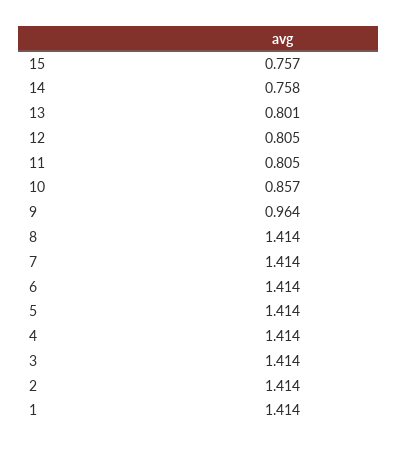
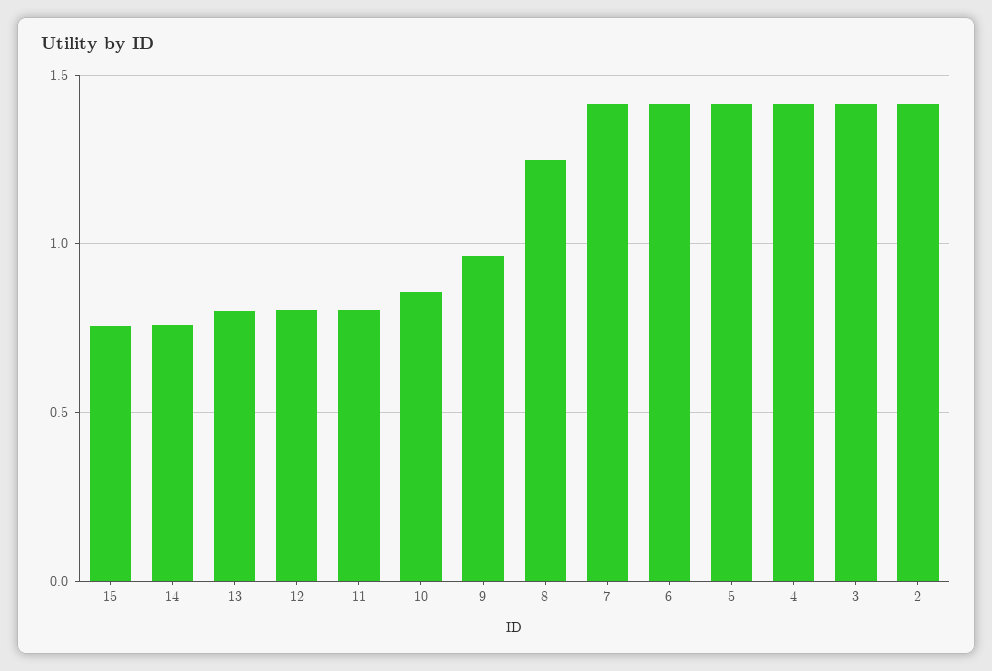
8: 1.414 -> 1.25
1: 1.414 -> none

